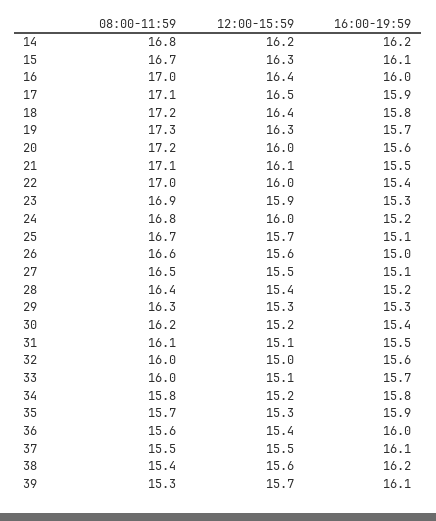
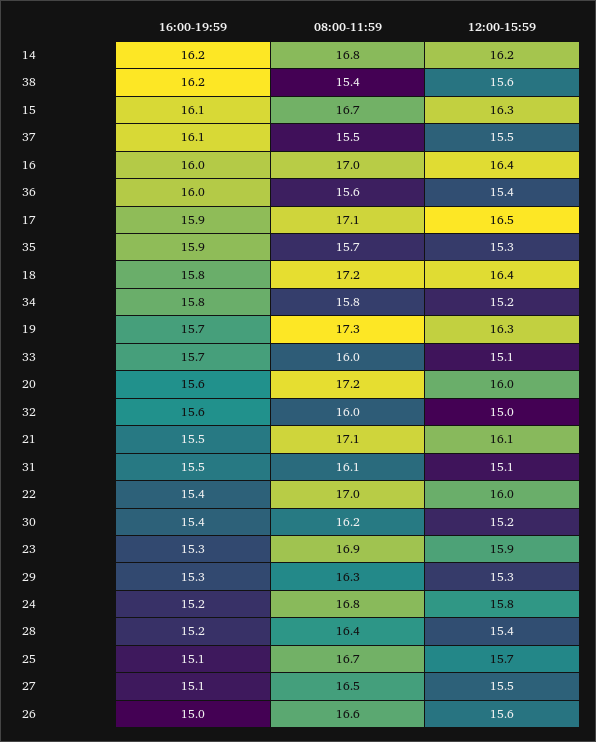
12:00-15:59, 24: 16 -> 15.8
08:00-11:59, 39: 15.3 -> none
12:00-15:59, 39: 15.7 -> none
16:00-19:59, 39: 16.1 -> none

